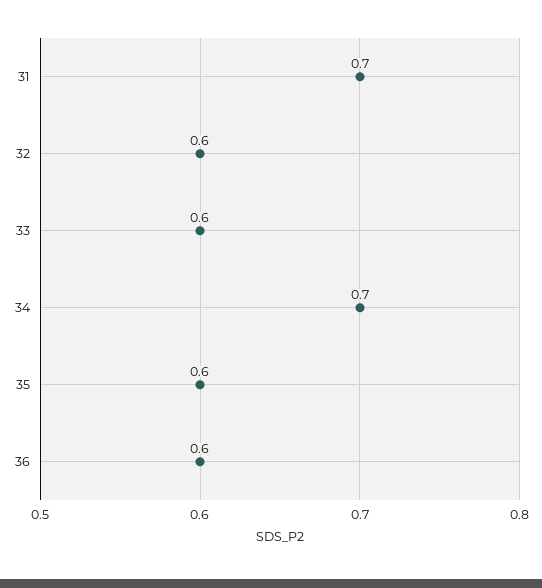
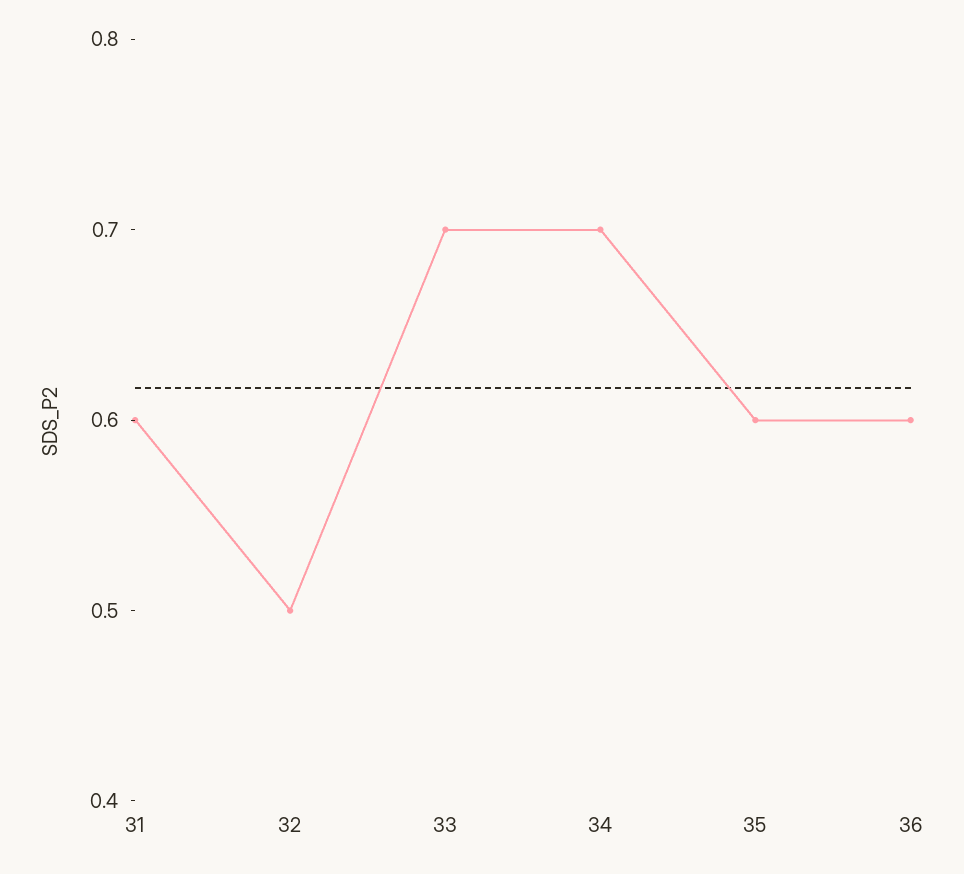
31: 0.7 -> 0.6
32: 0.6 -> 0.5
33: 0.6 -> 0.7

